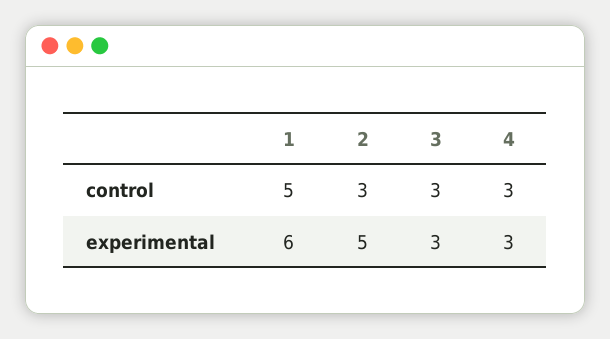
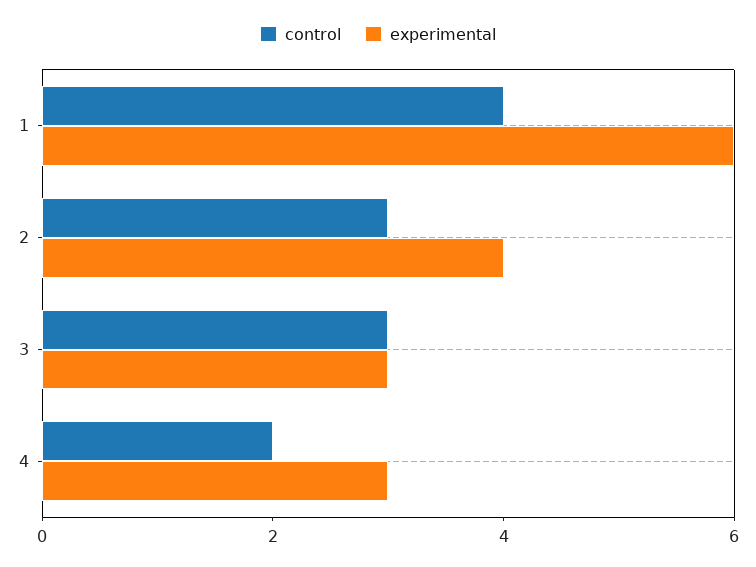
control, 1: 5 -> 4
control, 4: 3 -> 2
experimental, 2: 5 -> 4

